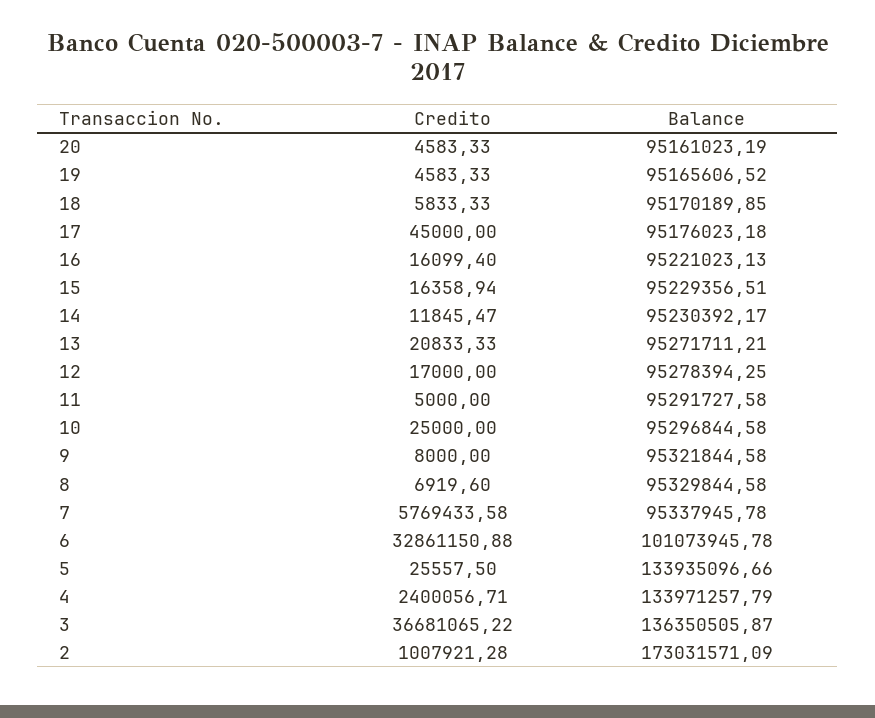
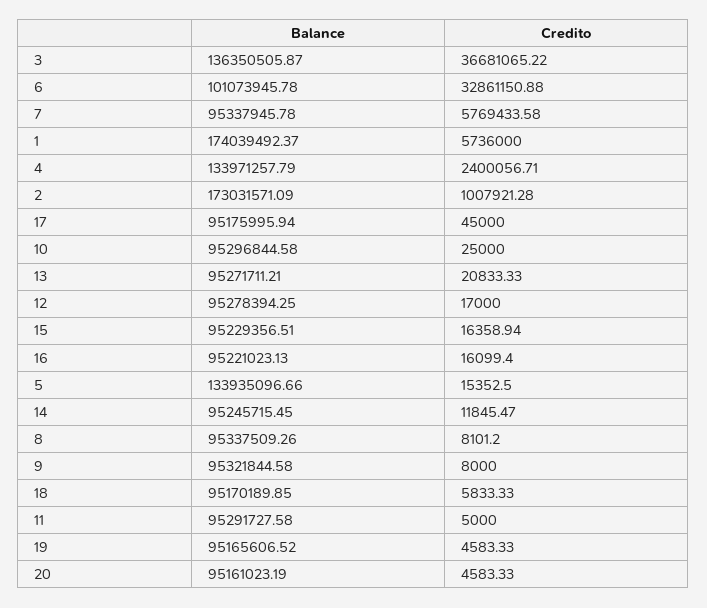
Balance, 17: 95176023.18 -> 95175995.94
Balance, 14: 95230392.17 -> 95245715.45
Credito, 8: 6919.6 -> 8101.2
Balance, 8: 95329844.58 -> 95337509.26
Credito, 5: 25557.5 -> 15352.5
Balance, 1: none -> 174039492.37
Credito, 1: none -> 5736000

